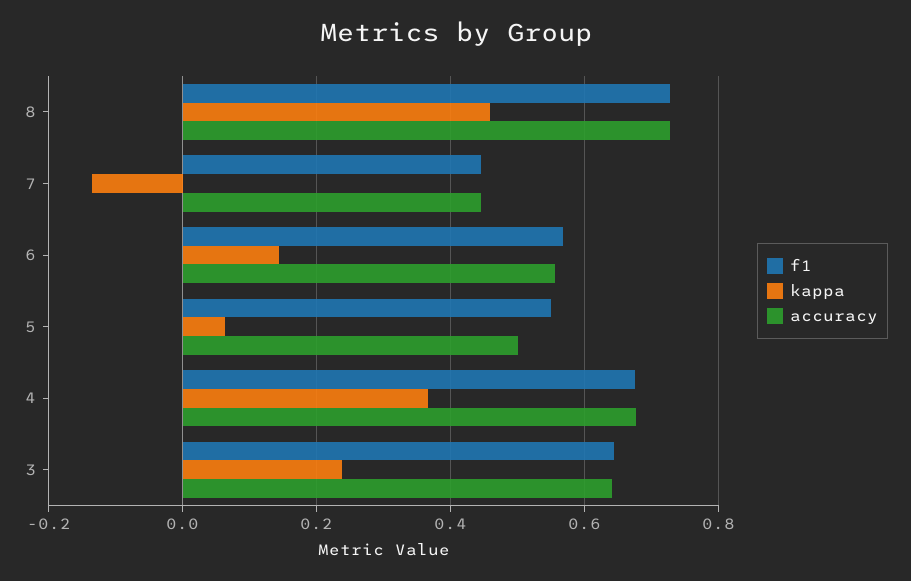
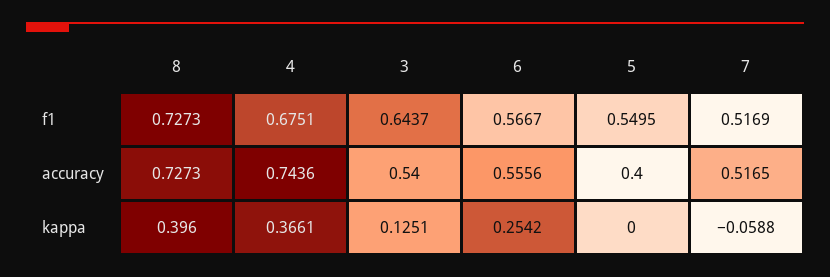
kappa, 8: 0.46 -> 0.396
f1, 7: 0.44 -> 0.5169
kappa, 7: -0.14 -> -0.0588
accuracy, 7: 0.44 -> 0.5165
kappa, 6: 0.14 -> 0.2542
kappa, 5: 0.06 -> 0
accuracy, 5: 0.5 -> 0.4
accuracy, 4: 0.68 -> 0.7436
kappa, 3: 0.24 -> 0.1251
accuracy, 3: 0.64 -> 0.54

